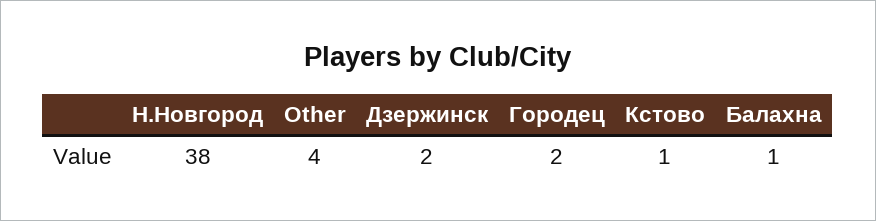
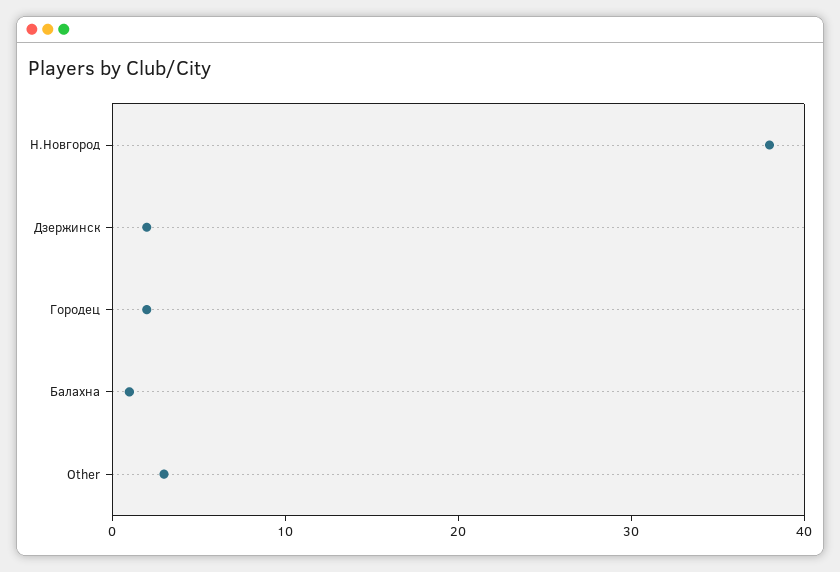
Other: 4 -> 3
Кстово: 1 -> none

